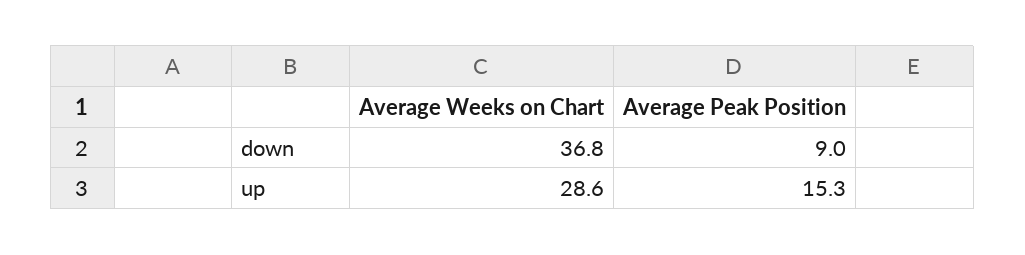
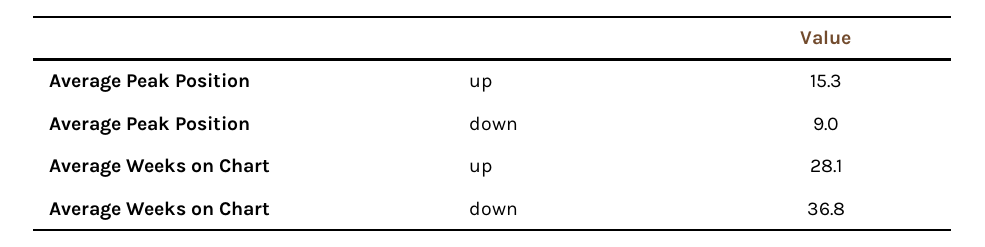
Average Weeks on Chart, up: 28.6 -> 28.1

